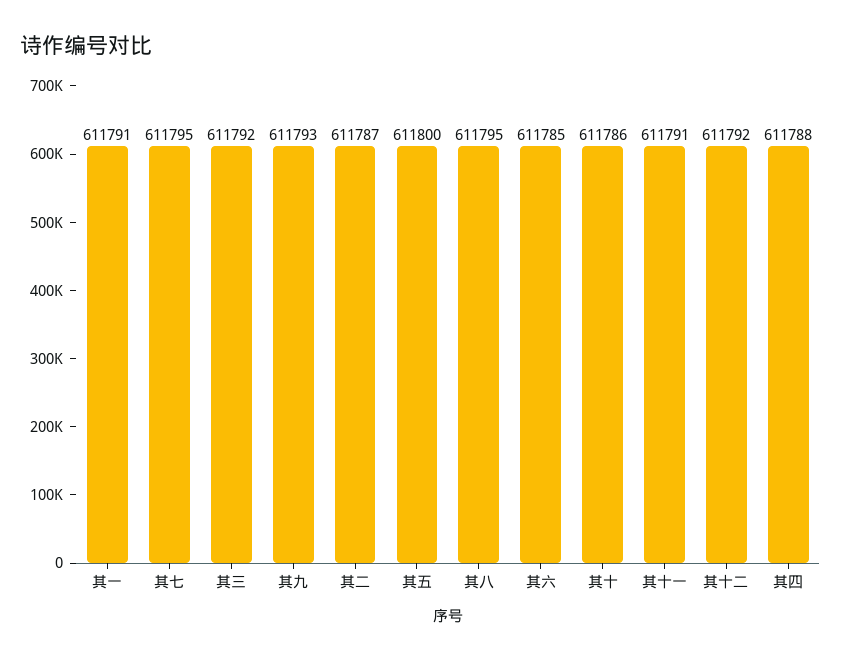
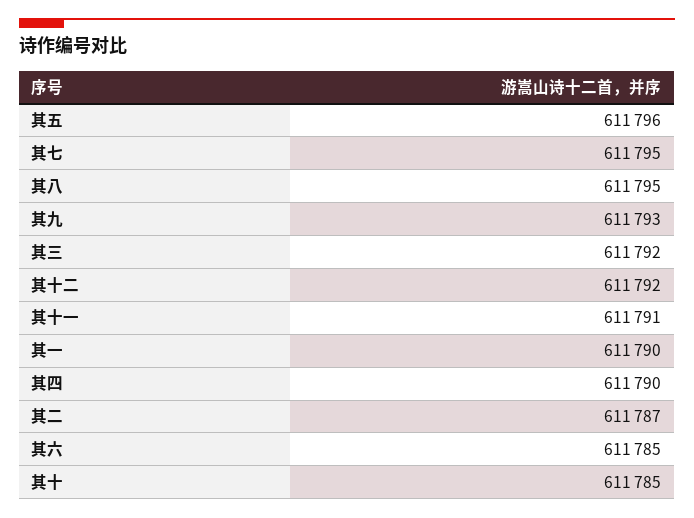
其一: 611791 -> 611790
其五: 611800 -> 611796
其十: 611786 -> 611785
其四: 611788 -> 611790

